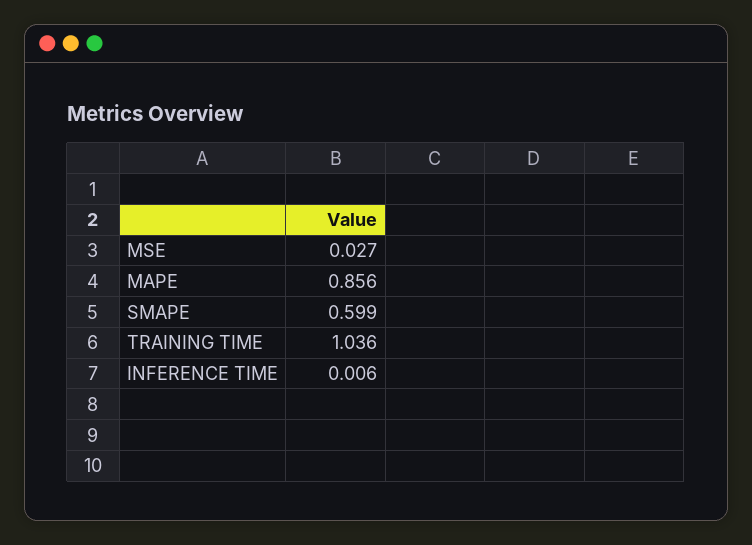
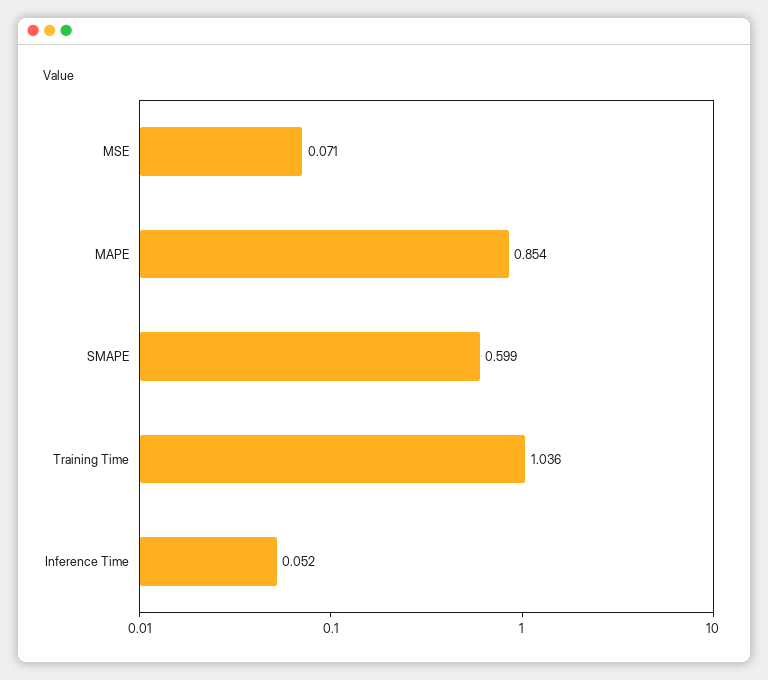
MSE: 0.027 -> 0.071
MAPE: 0.856 -> 0.854
INFERENCE TIME: 0.006 -> 0.052

